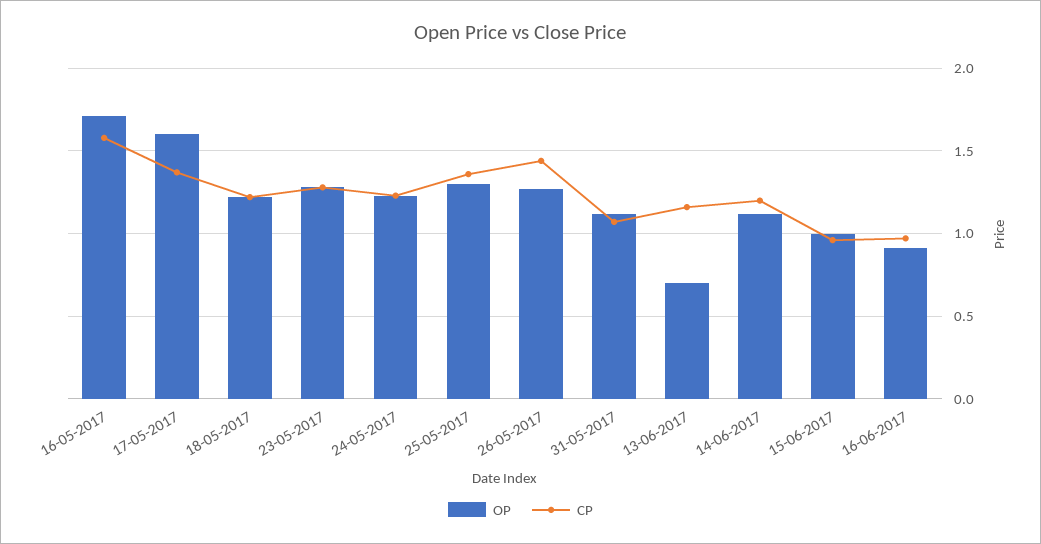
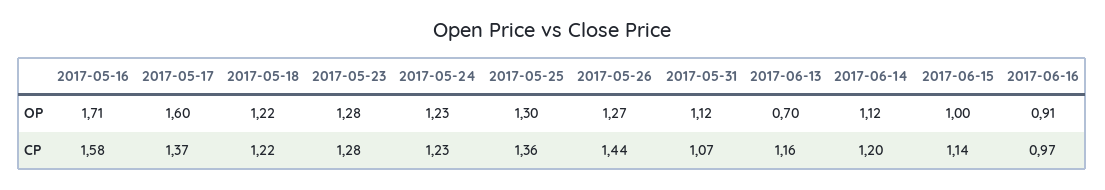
CP, 15-06-2017: 0.95 -> 1.14

